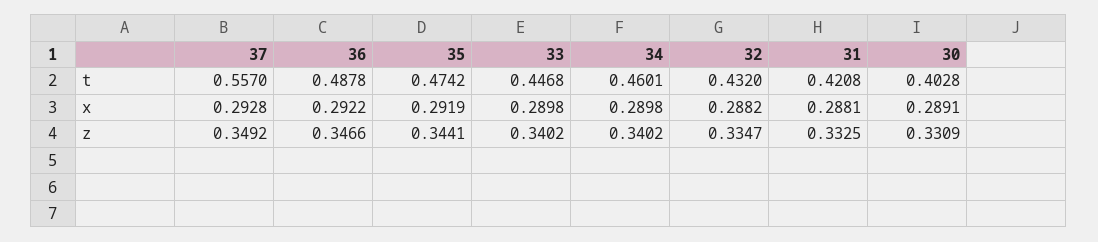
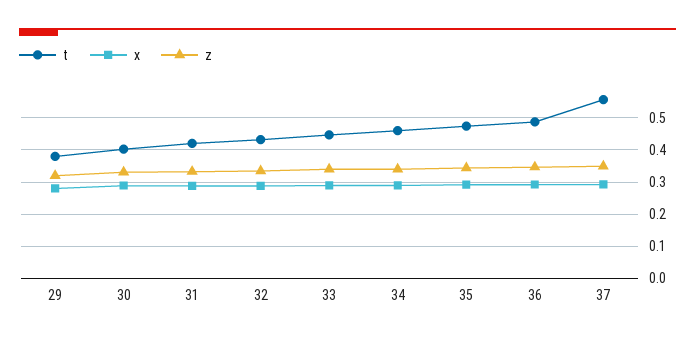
t, 29: none -> 0.38
x, 29: none -> 0.28
z, 29: none -> 0.32

